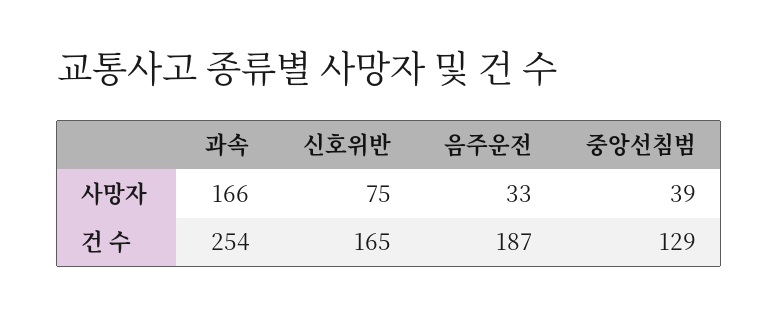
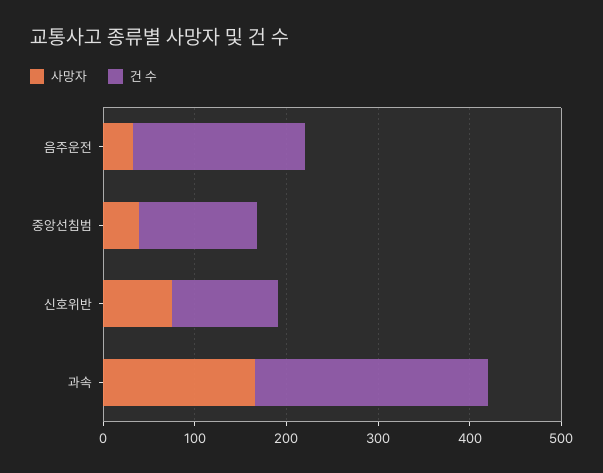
건 수, 신호위반: 165 -> 120

